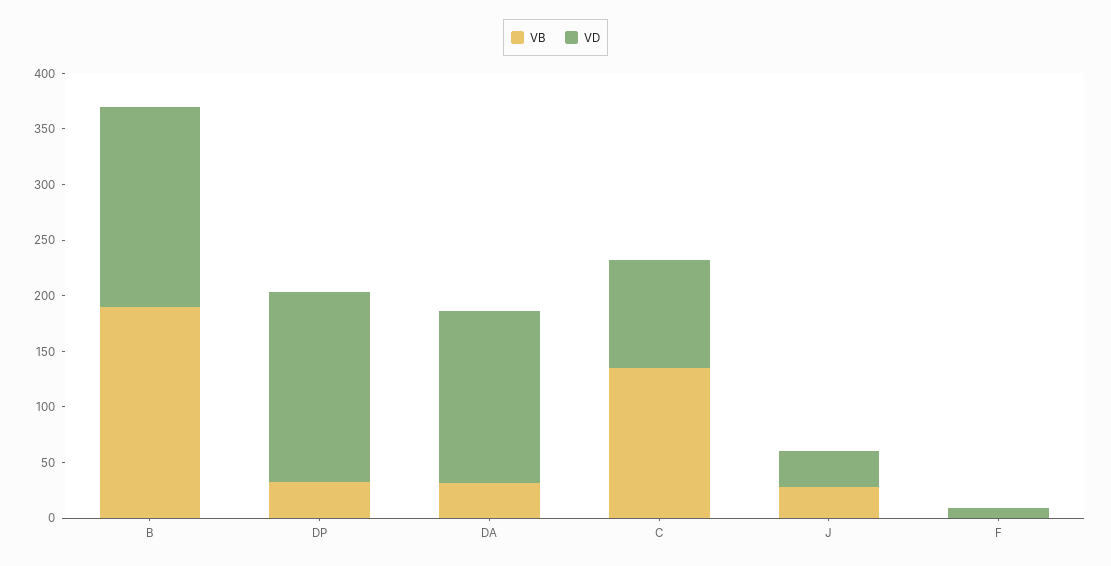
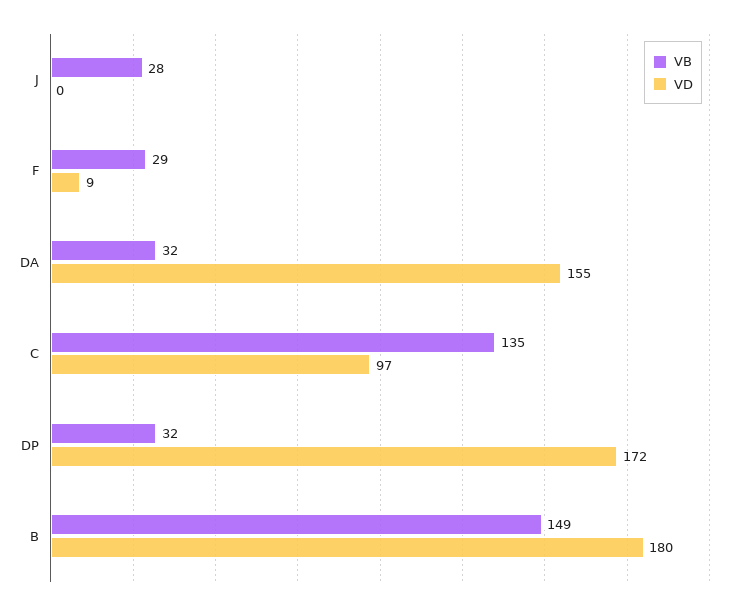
VB, B: 190 -> 149
VD, J: 30 -> 0
VB, F: 0 -> 29

